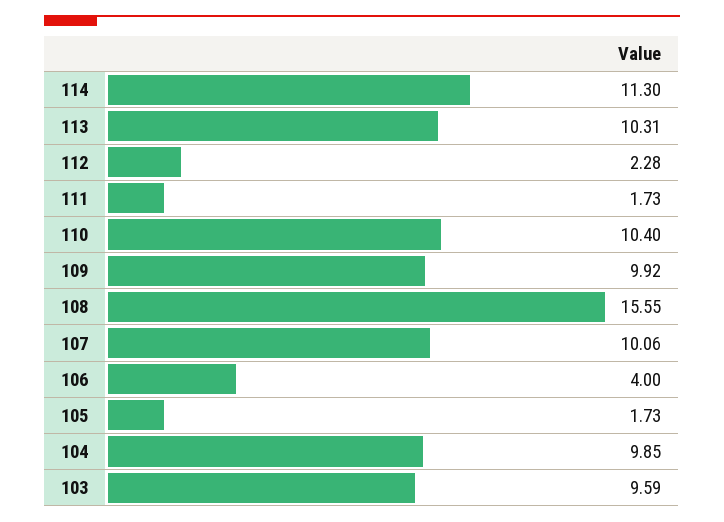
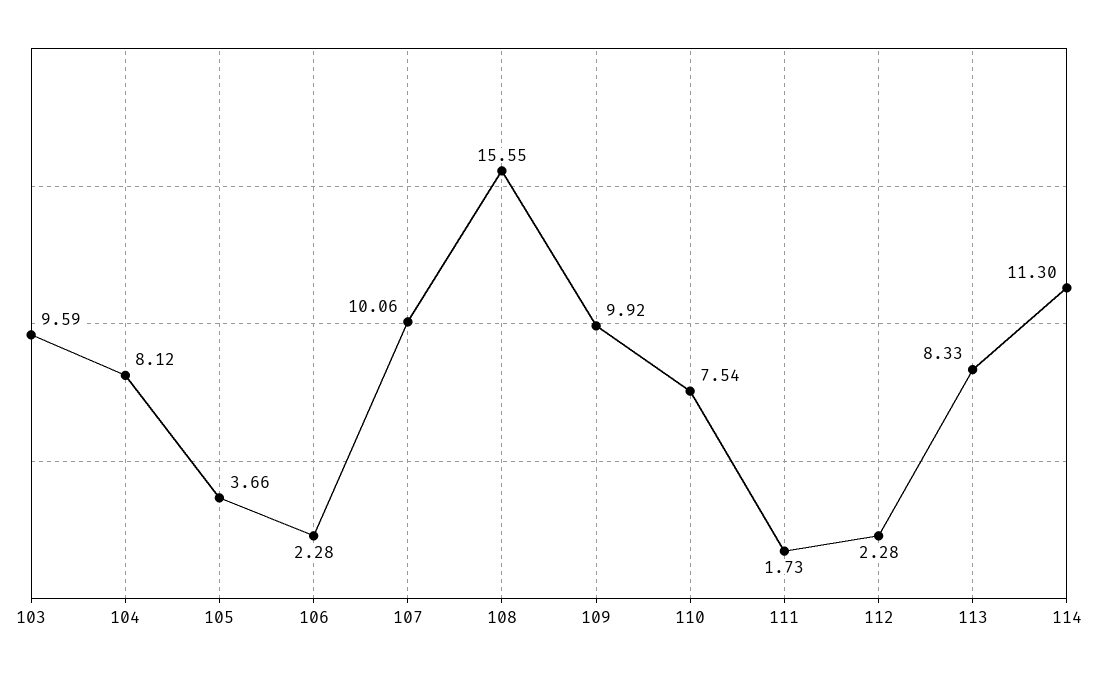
113: 10.31 -> 8.33
110: 10.4 -> 7.54
106: 4 -> 2.28
105: 1.73 -> 3.66
104: 9.85 -> 8.12

